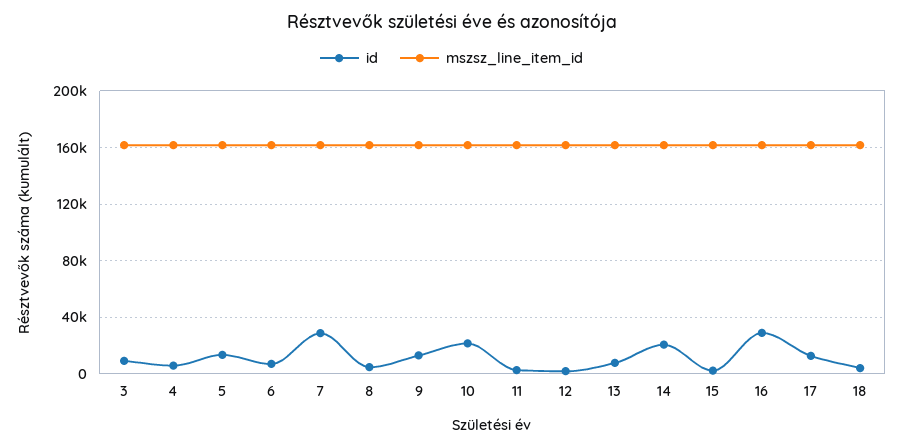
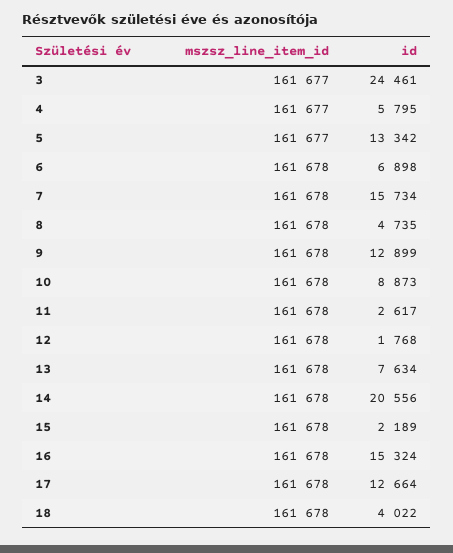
id, 3: 10000 -> 24461
id, 7: 30000 -> 15734
id, 10: 20000 -> 8873
id, 16: 30000 -> 15324

